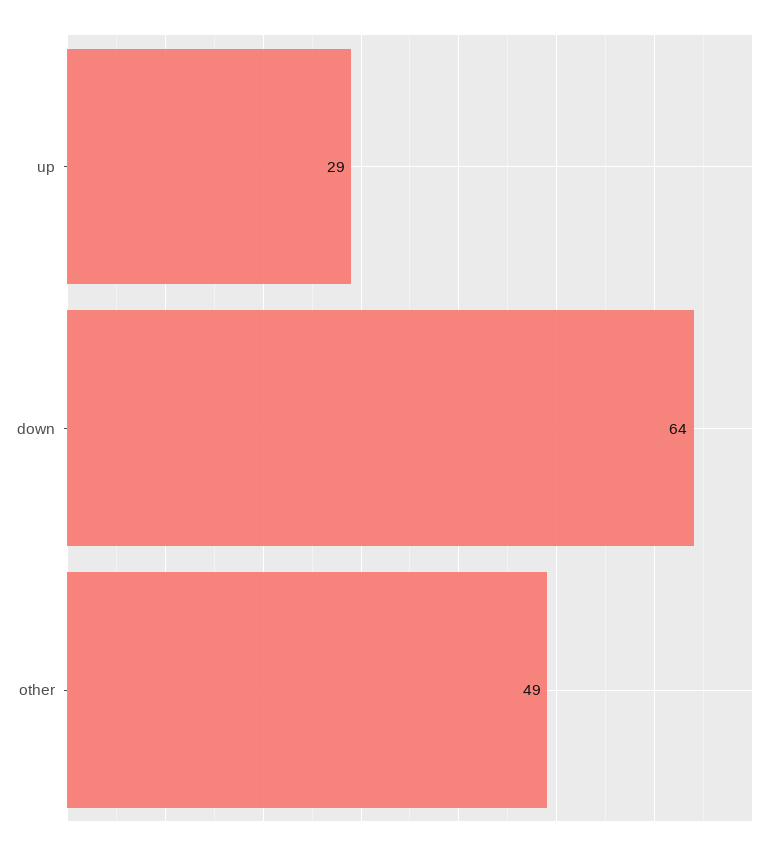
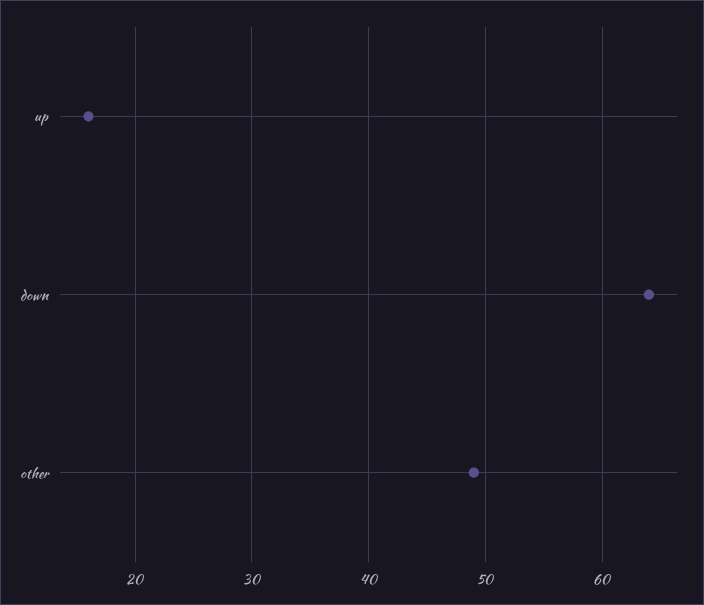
up: 29 -> 16

